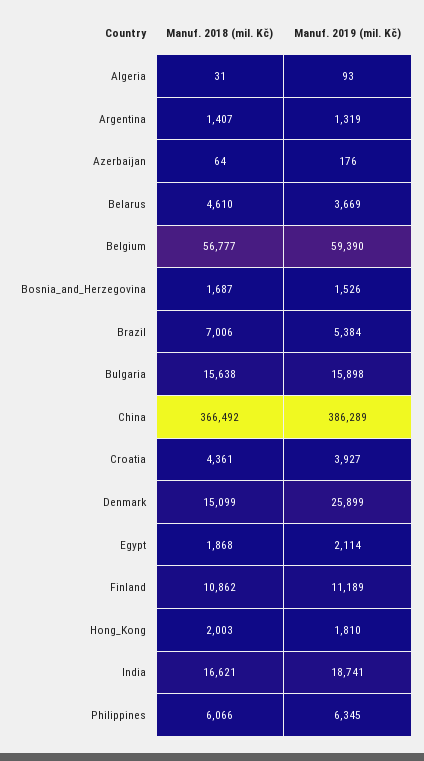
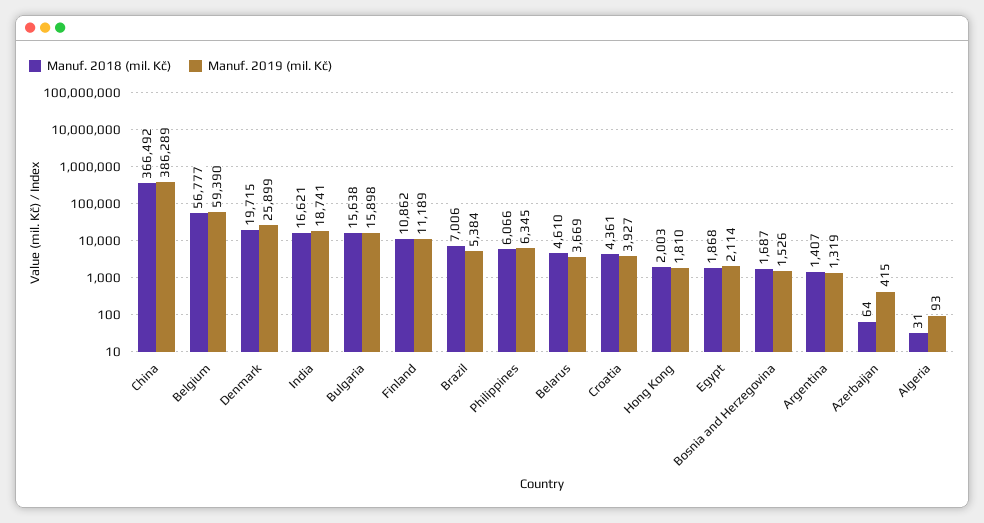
Manuf. 2019 (mil. Kč), Azerbaijan: 176 -> 415
Manuf. 2018 (mil. Kč), Denmark: 15099 -> 19715

